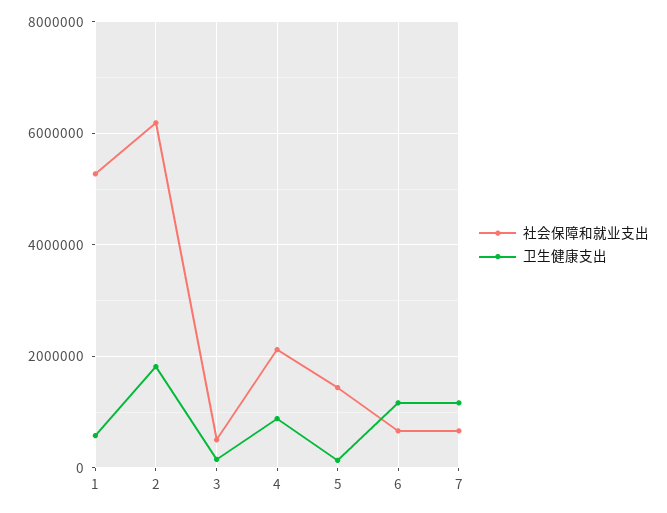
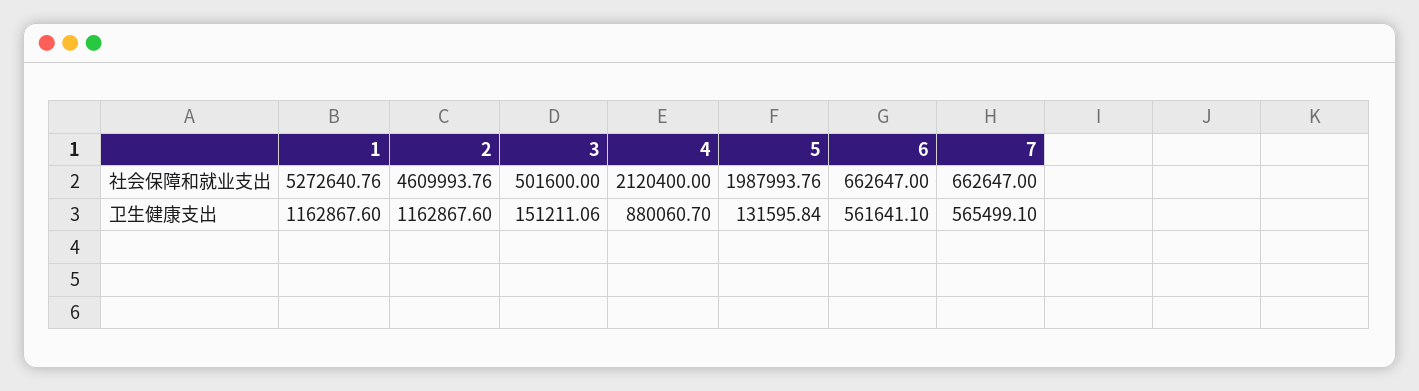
卫生健康支出, 1: 600000 -> 1162867.6
社会保障和就业支出, 2: 6200000 -> 4609993.76
卫生健康支出, 2: 1800000 -> 1162867.6
社会保障和就业支出, 5: 1400000 -> 1987993.76
卫生健康支出, 6: 1200000 -> 561641.1
卫生健康支出, 7: 1200000 -> 565499.1

